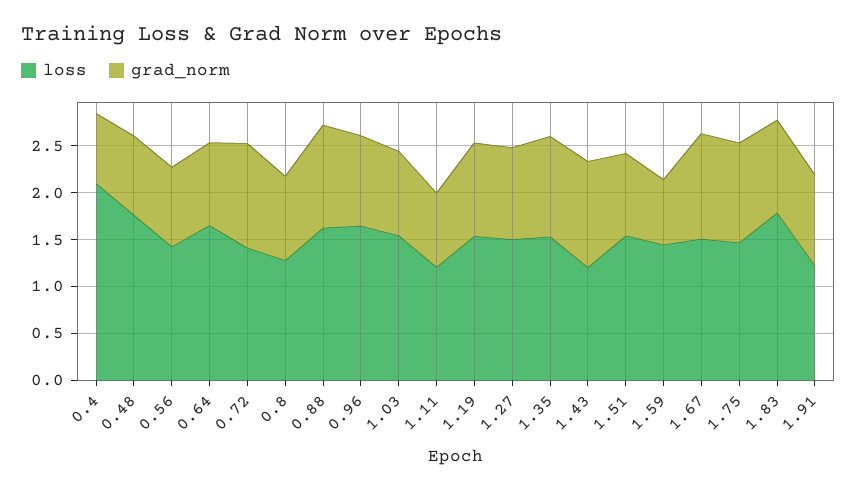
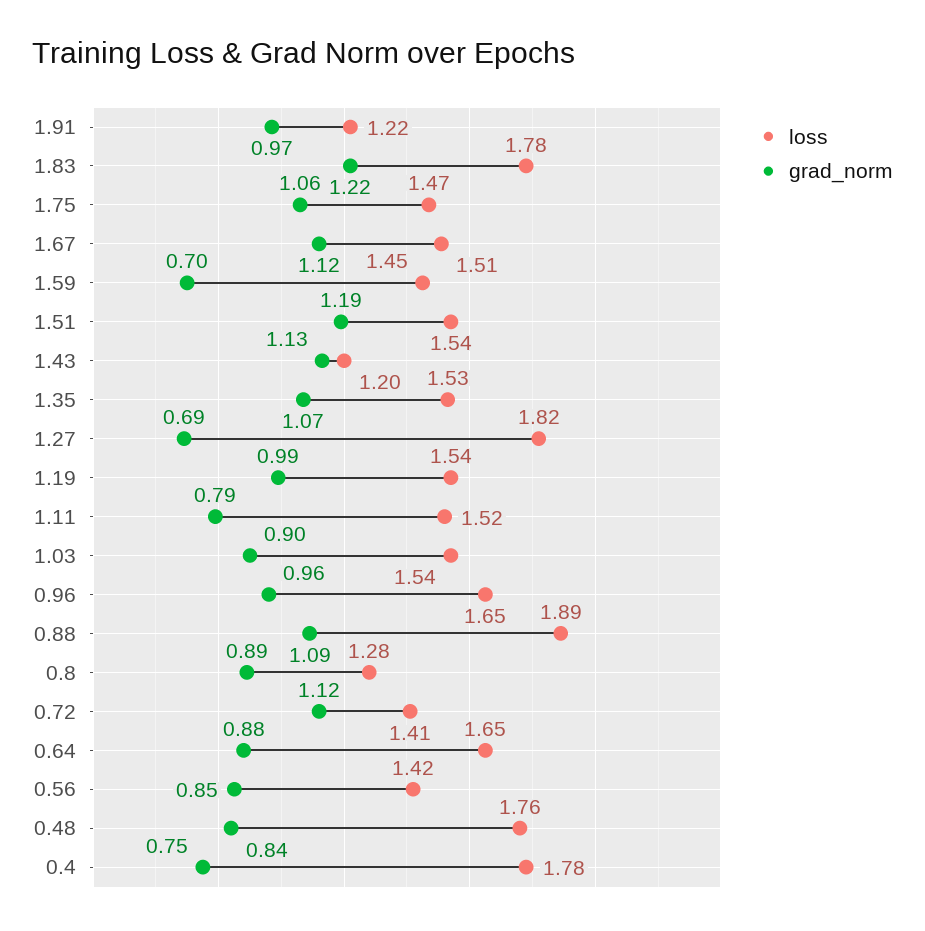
loss, 0.4: 2.1 -> 1.78
loss, 0.88: 1.6 -> 1.89
loss, 1.11: 1.2 -> 1.52
loss, 1.27: 1.5 -> 1.82
grad_norm, 1.27: 1 -> 0.69
grad_norm, 1.51: 0.9 -> 1.19
grad_norm, 1.83: 1 -> 1.22

